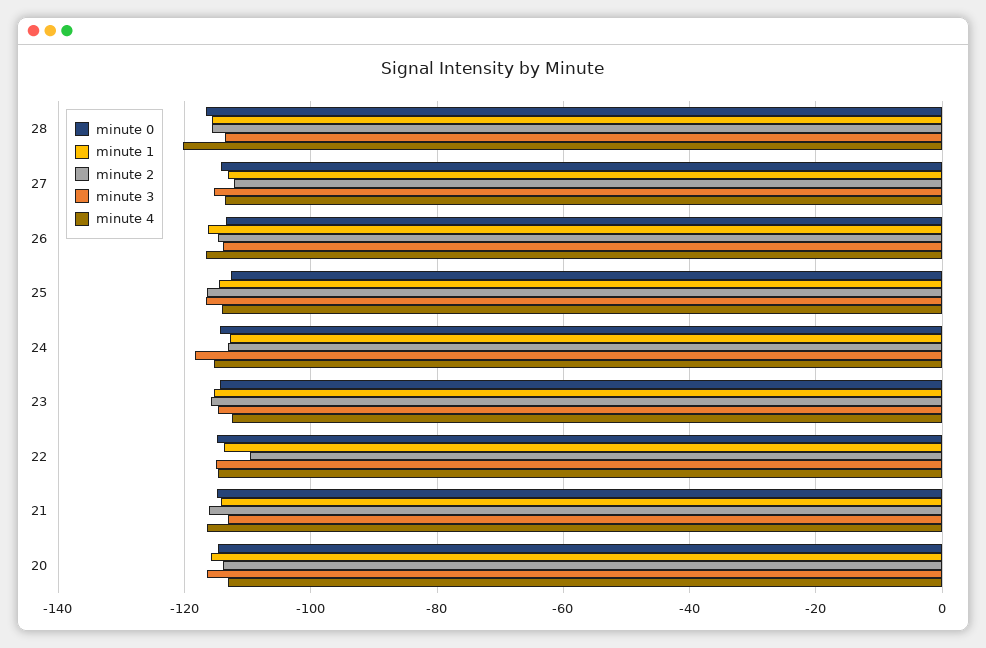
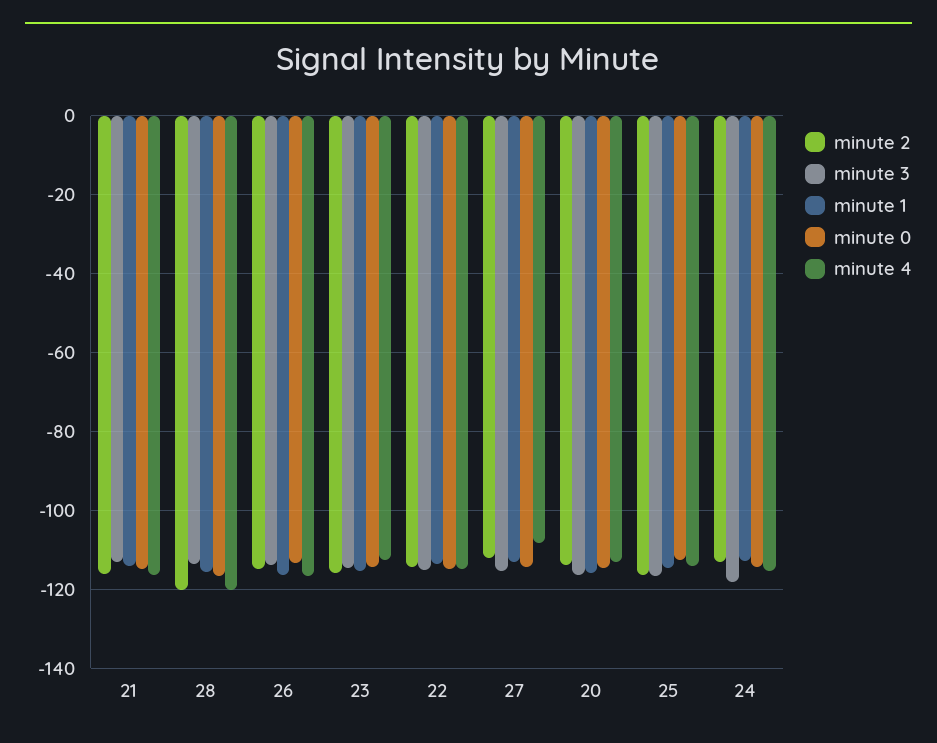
minute 2, 28: -116 -> -120
minute 4, 27: -114 -> -108
minute 2, 22: -110 -> -114

